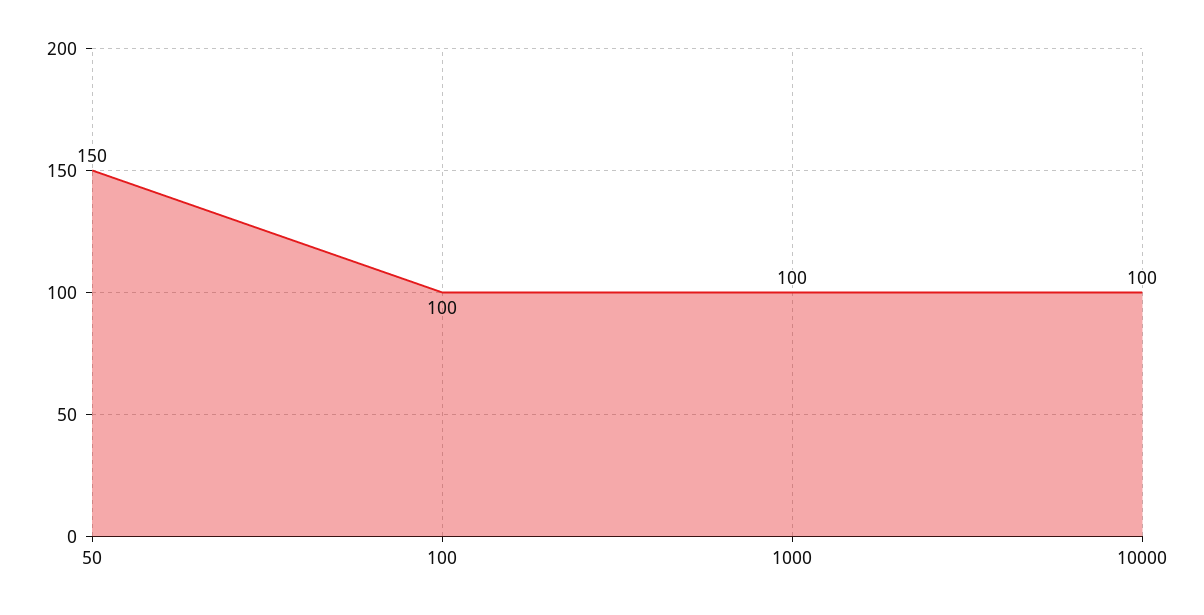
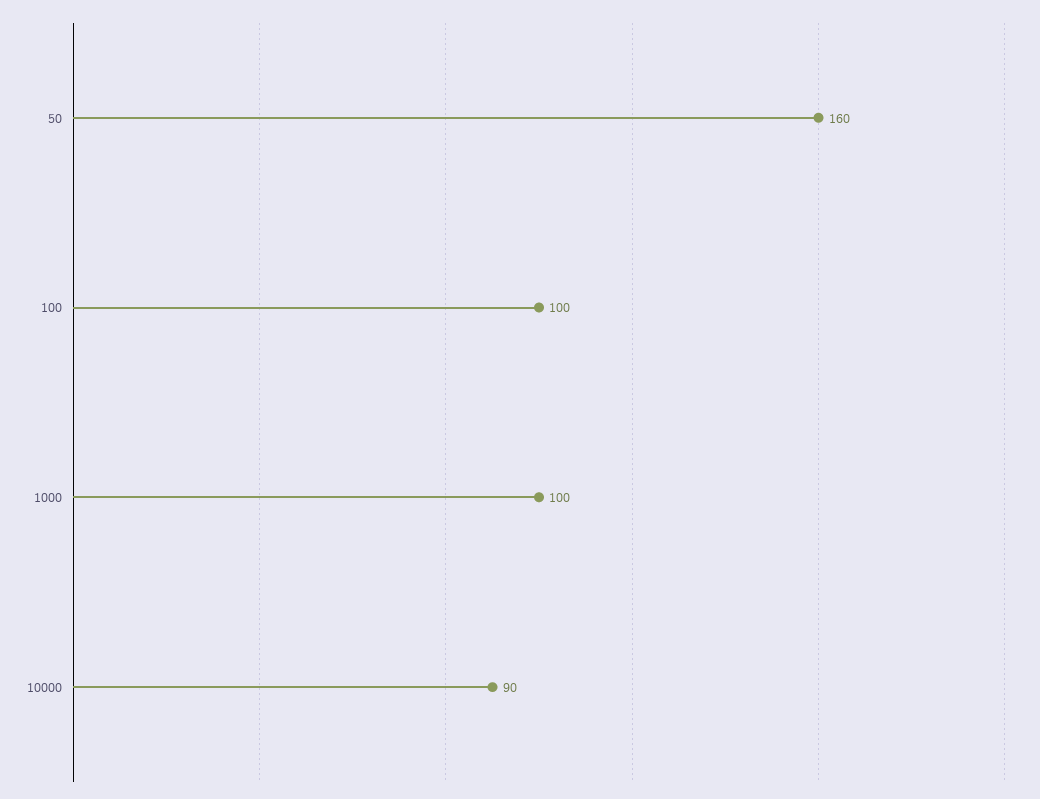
50: 150 -> 160
10000: 100 -> 90

